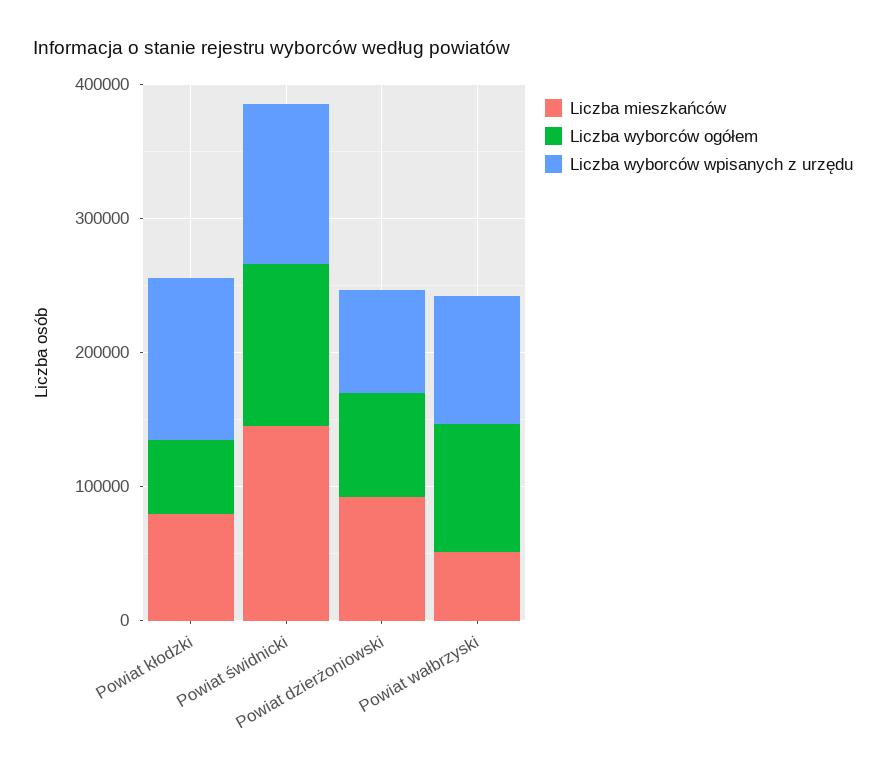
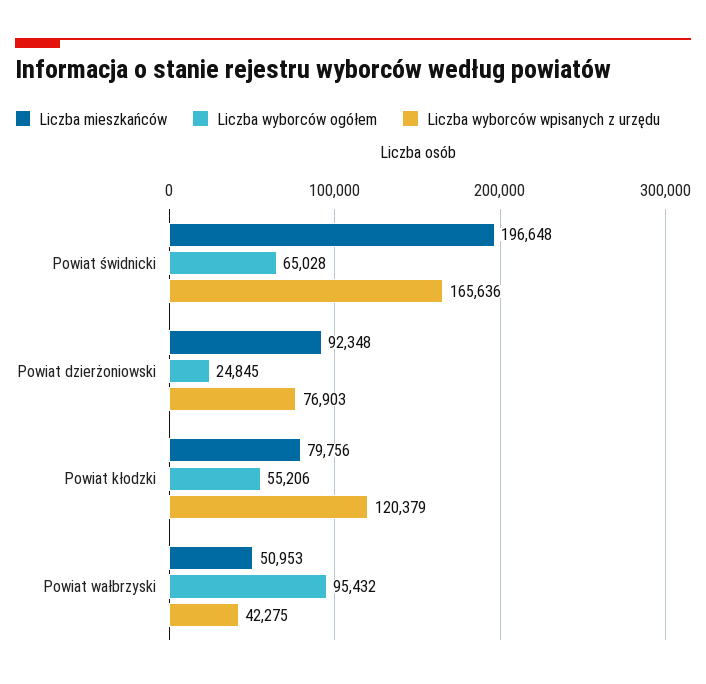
Liczba mieszkańców, Powiat świdnicki: 140000 -> 196648
Liczba wyborców ogółem, Powiat świdnicki: 120000 -> 65028
Liczba wyborców wpisanych z urzędu, Powiat świdnicki: 120000 -> 165636
Liczba wyborców ogółem, Powiat dzierżoniowski: 80000 -> 24845
Liczba wyborców wpisanych z urzędu, Powiat wałbrzyski: 100000 -> 42275

